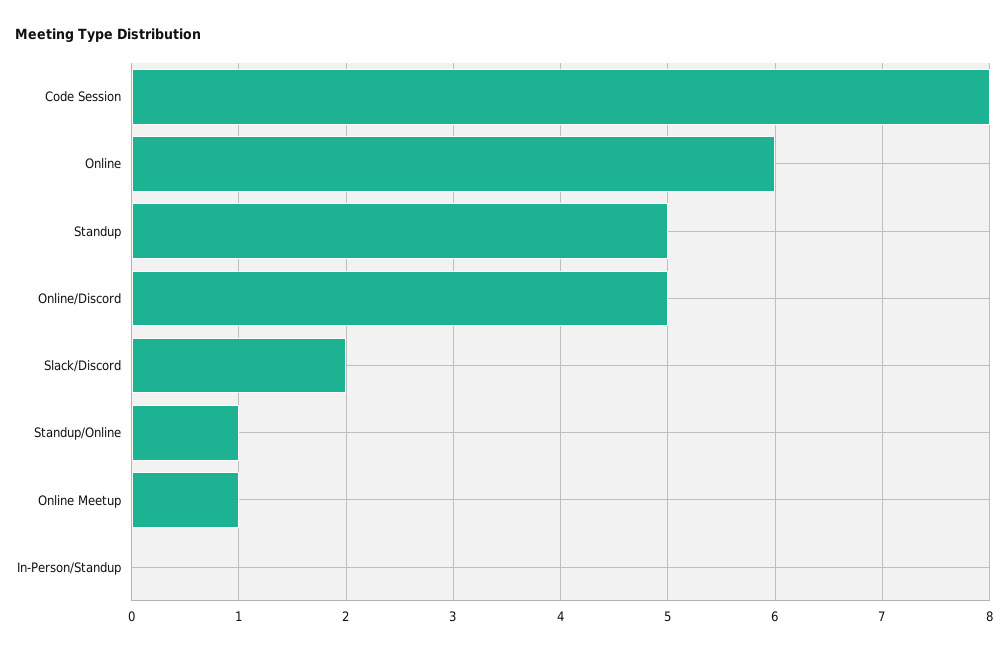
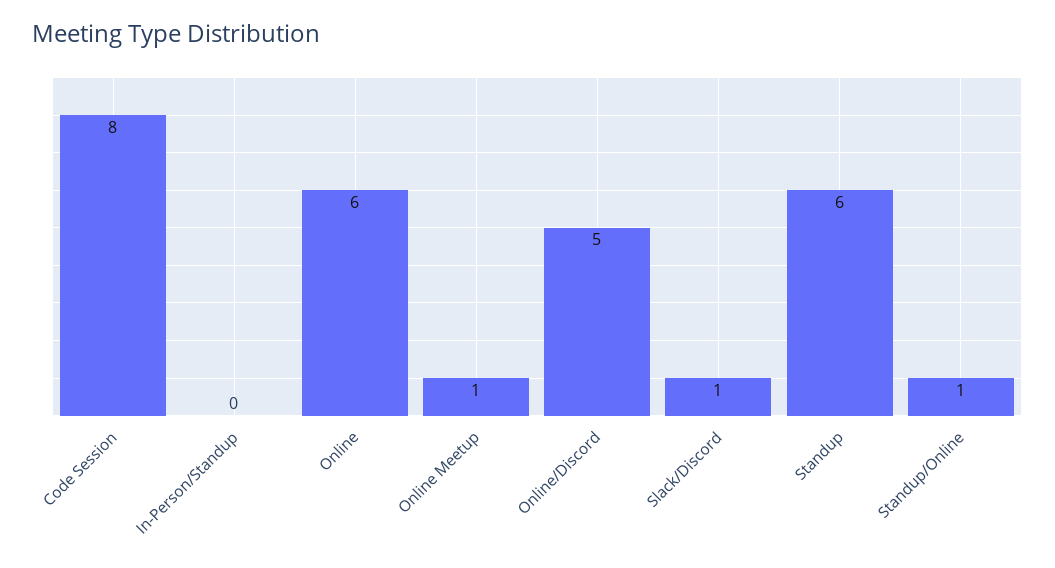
Standup: 5 -> 6
Slack/Discord: 2 -> 1

